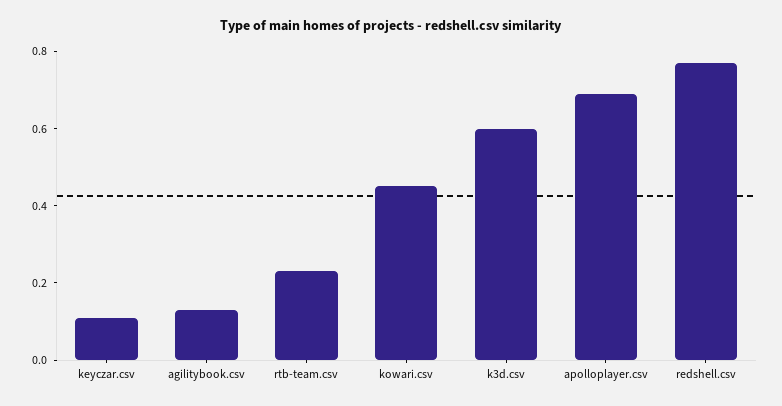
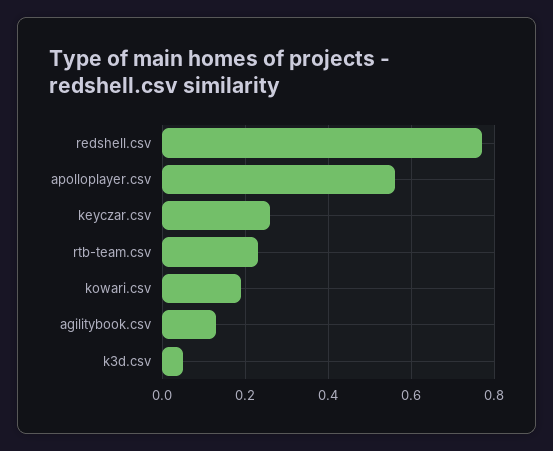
keyczar.csv: 0.1 -> 0.25
kowari.csv: 0.45 -> 0.2
k3d.csv: 0.6 -> 0.05
apolloplayer.csv: 0.7 -> 0.55

